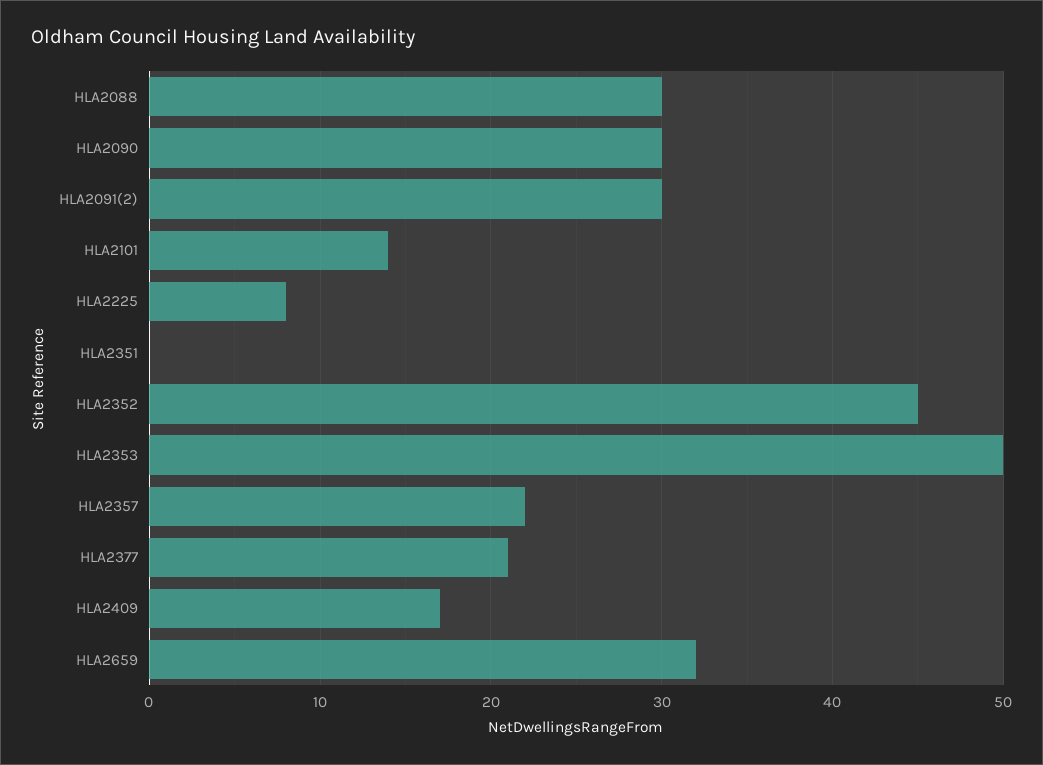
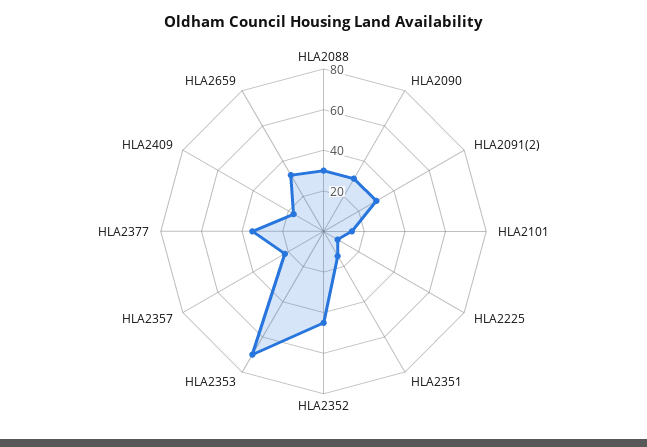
HLA2351: 0 -> 15
HLA2353: 50 -> 70
HLA2377: 21 -> 35

